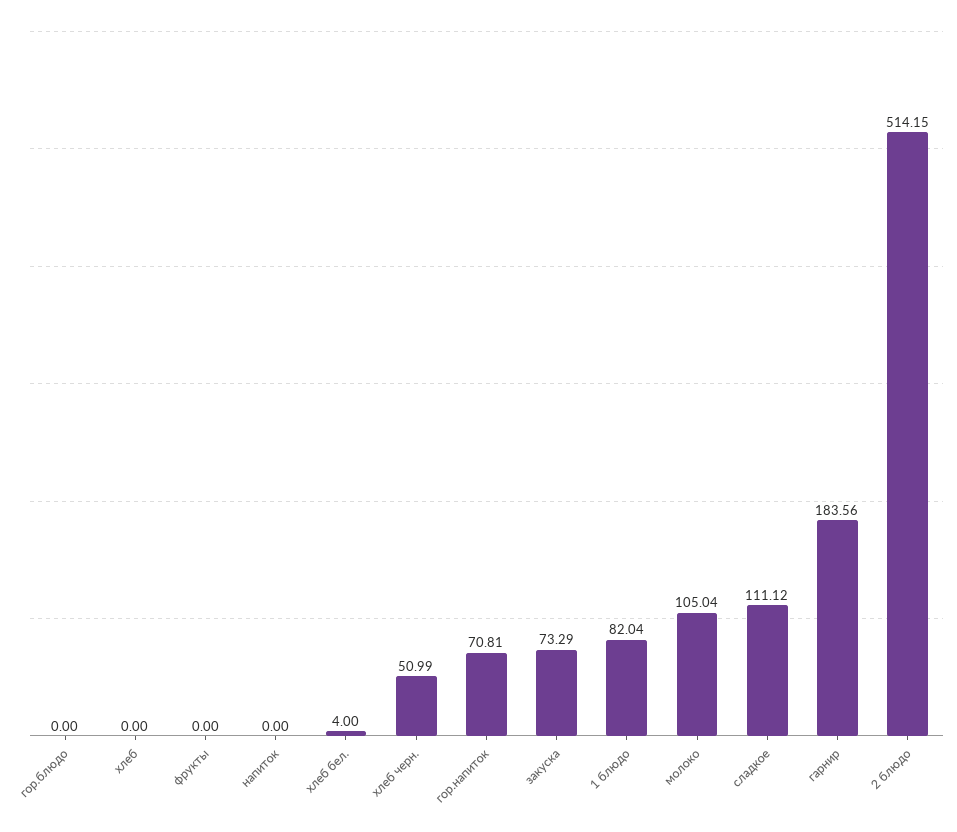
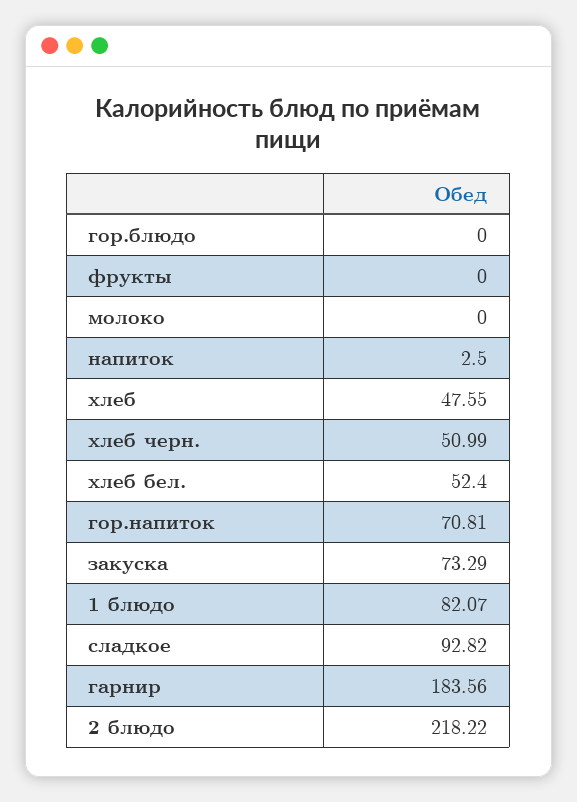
хлеб: 0 -> 47.55
напиток: 0 -> 2.5
хлеб бел.: 4 -> 52.4
1 блюдо: 82.04 -> 82.07
молоко: 105.04 -> 0
сладкое: 111.12 -> 92.82
2 блюдо: 514.15 -> 218.22

